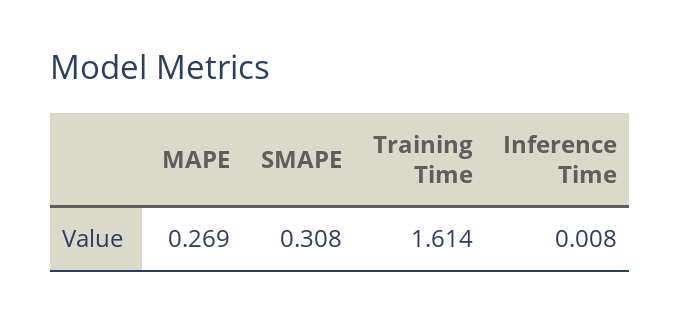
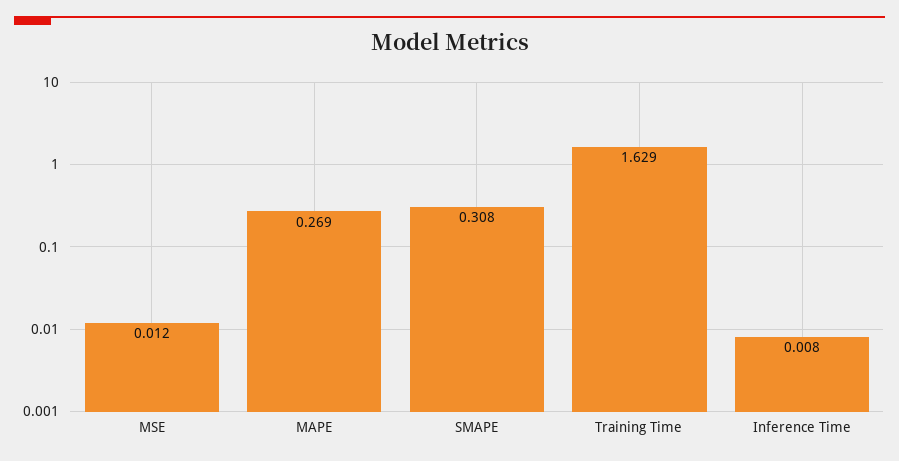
Training Time: 1.614 -> 1.629
MSE: none -> 0.012

